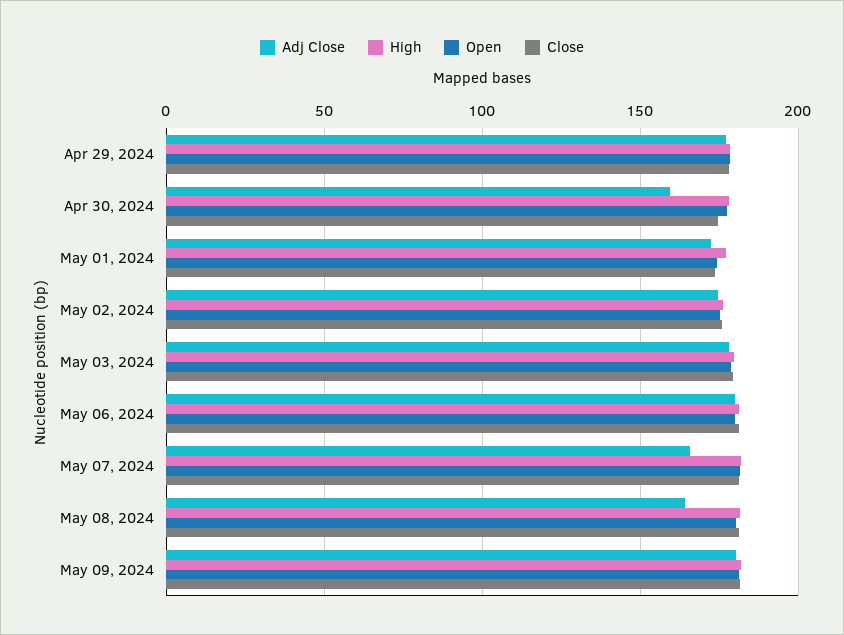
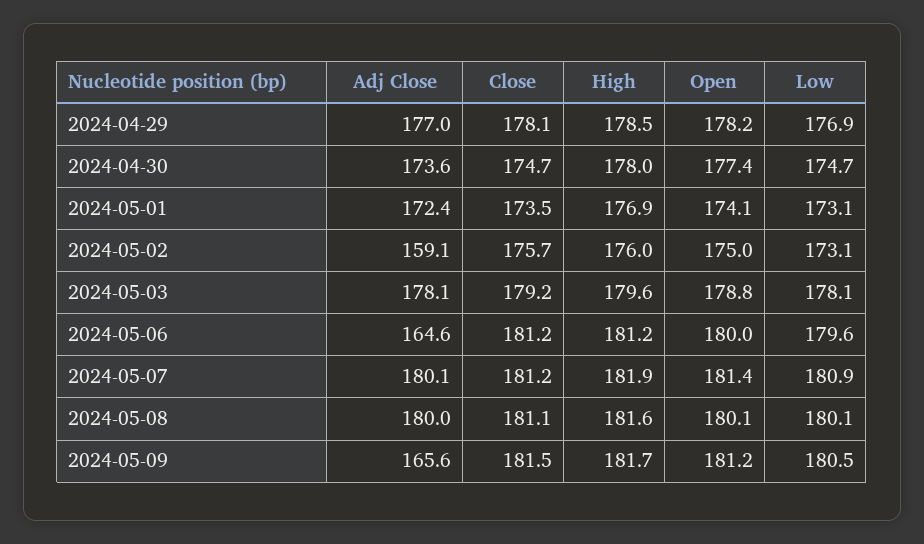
Adj Close, Apr 30, 2024: 160 -> 173.6
Adj Close, May 02, 2024: 175 -> 159.1
Adj Close, May 06, 2024: 180 -> 164.6
Adj Close, May 07, 2024: 165 -> 180.1
Adj Close, May 08, 2024: 165 -> 180
Adj Close, May 09, 2024: 180 -> 165.6
Low, Apr 29, 2024: none -> 176.9
Low, Apr 30, 2024: none -> 174.7
Low, May 01, 2024: none -> 173.1
Low, May 02, 2024: none -> 173.1
Low, May 03, 2024: none -> 178.1
Low, May 06, 2024: none -> 179.6
Low, May 07, 2024: none -> 180.9
Low, May 08, 2024: none -> 180.1
Low, May 09, 2024: none -> 180.5

